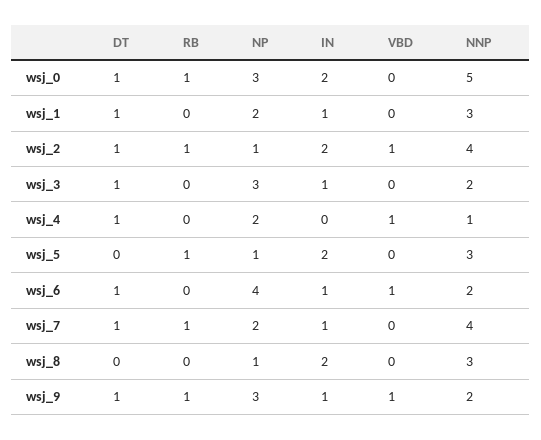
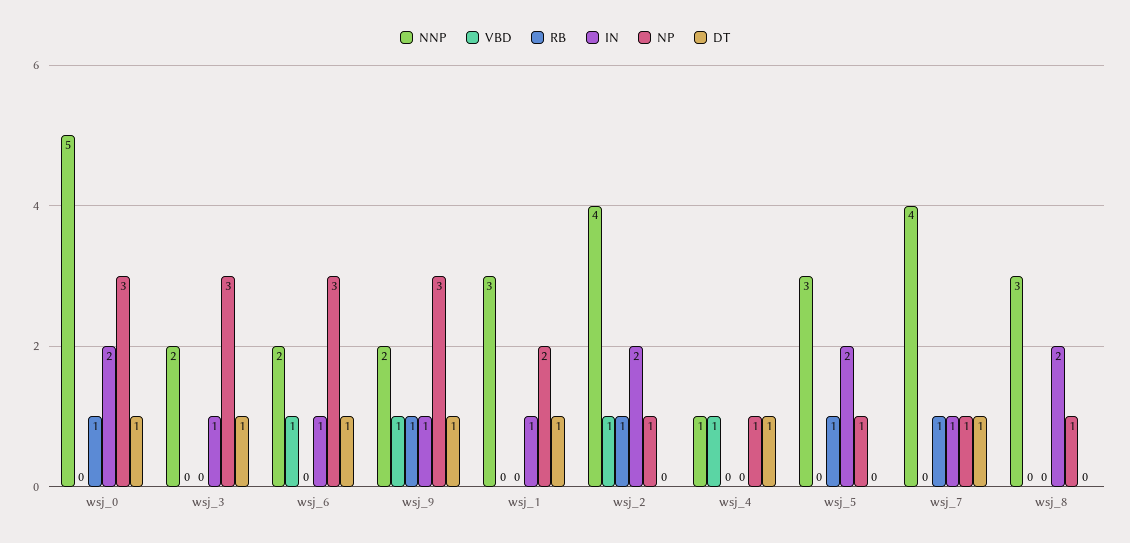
DT, wsj_2: 1 -> 0
NP, wsj_4: 2 -> 1
NP, wsj_6: 4 -> 3
NP, wsj_7: 2 -> 1

